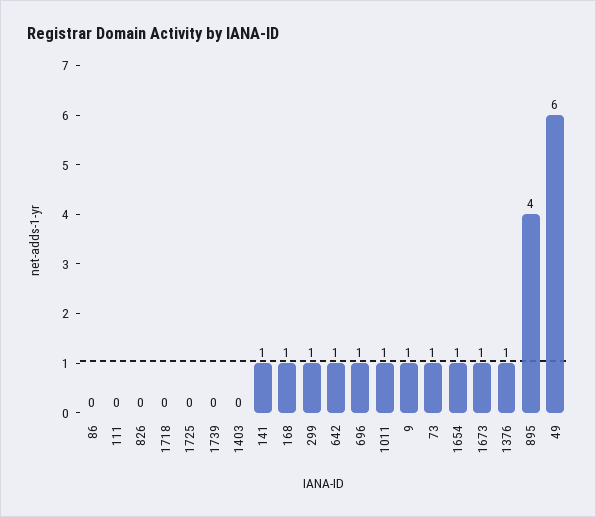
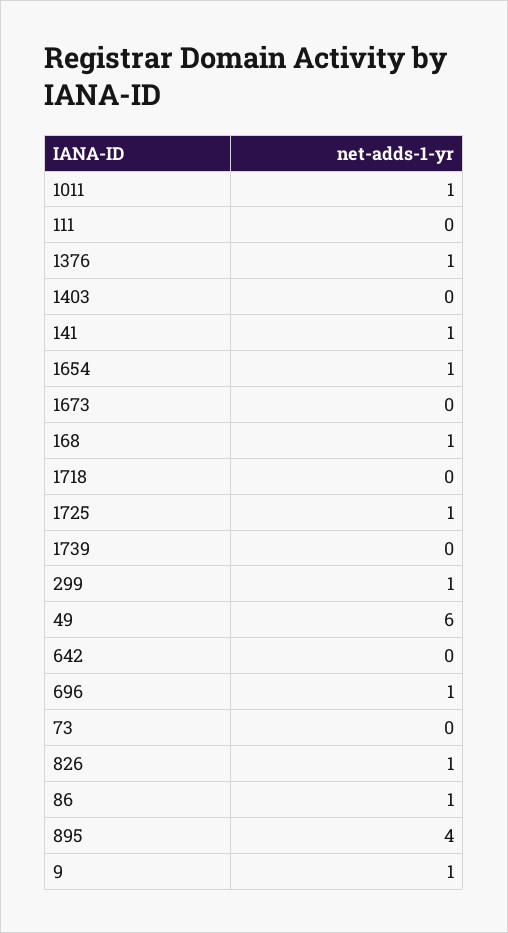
86: 0 -> 1
826: 0 -> 1
1725: 0 -> 1
642: 1 -> 0
73: 1 -> 0
1673: 1 -> 0

